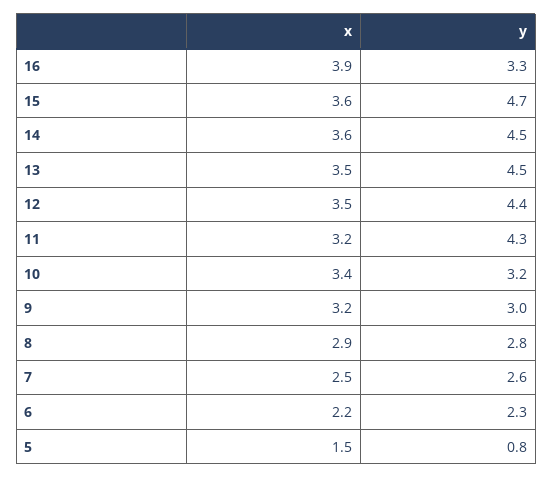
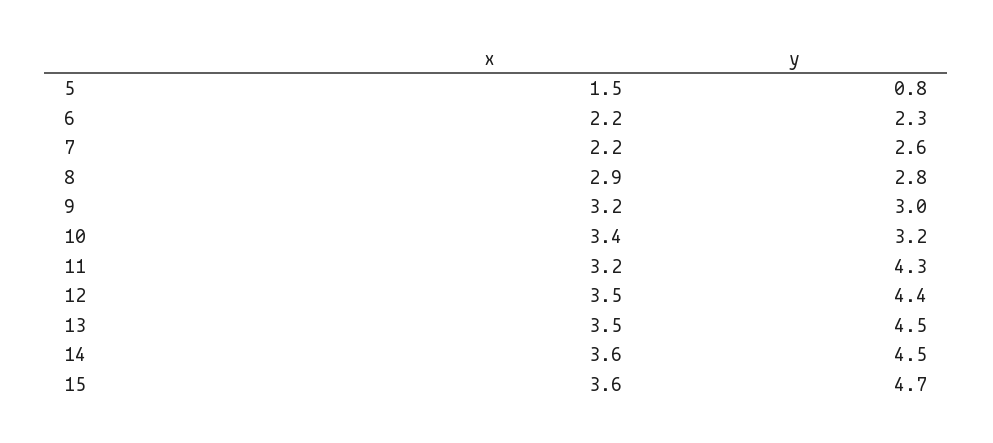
x, 16: 3.9 -> none
y, 16: 3.3 -> none
x, 7: 2.5 -> 2.2

